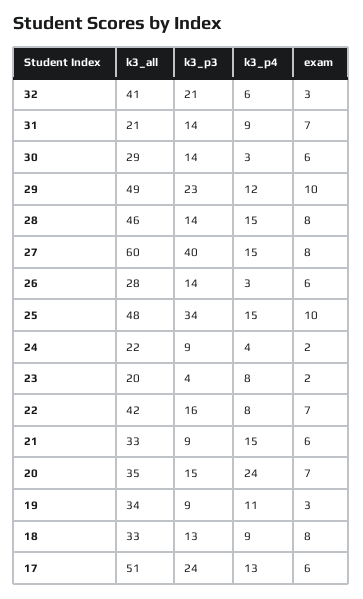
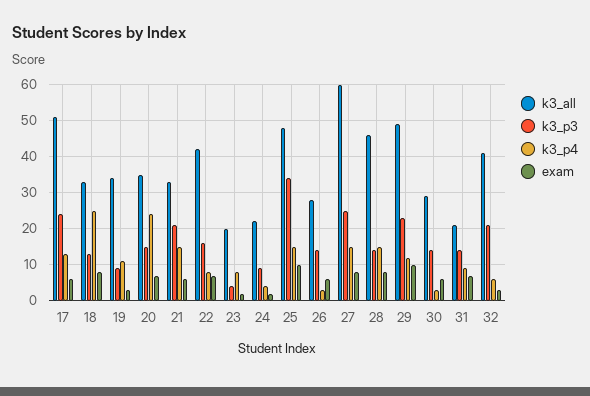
k3_p3, 27: 40 -> 25
k3_p3, 21: 9 -> 20
k3_p4, 18: 9 -> 25

